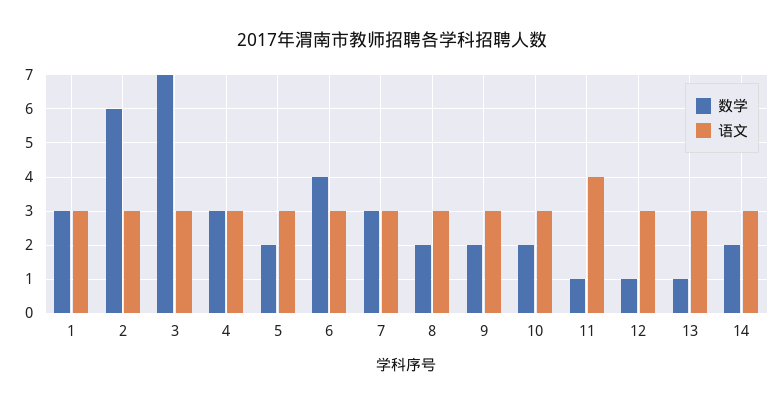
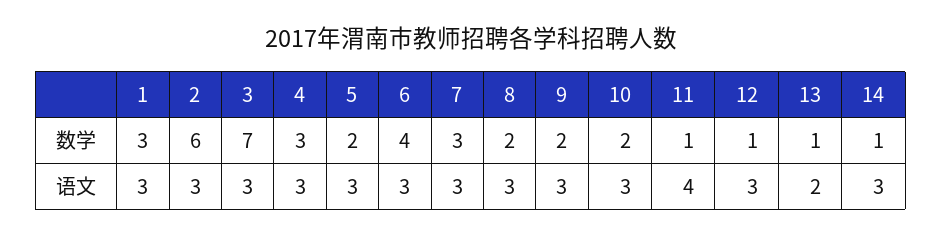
语文, 13: 3 -> 2
数学, 14: 2 -> 1

